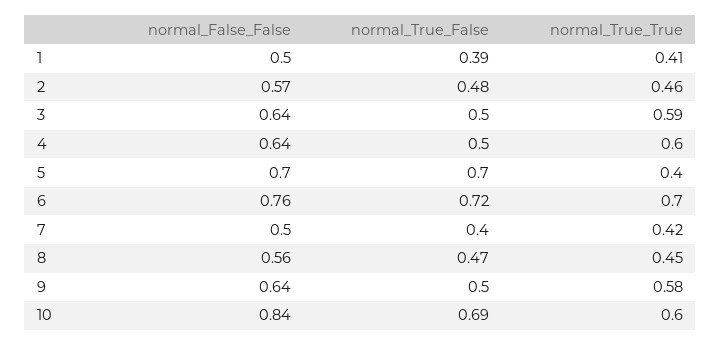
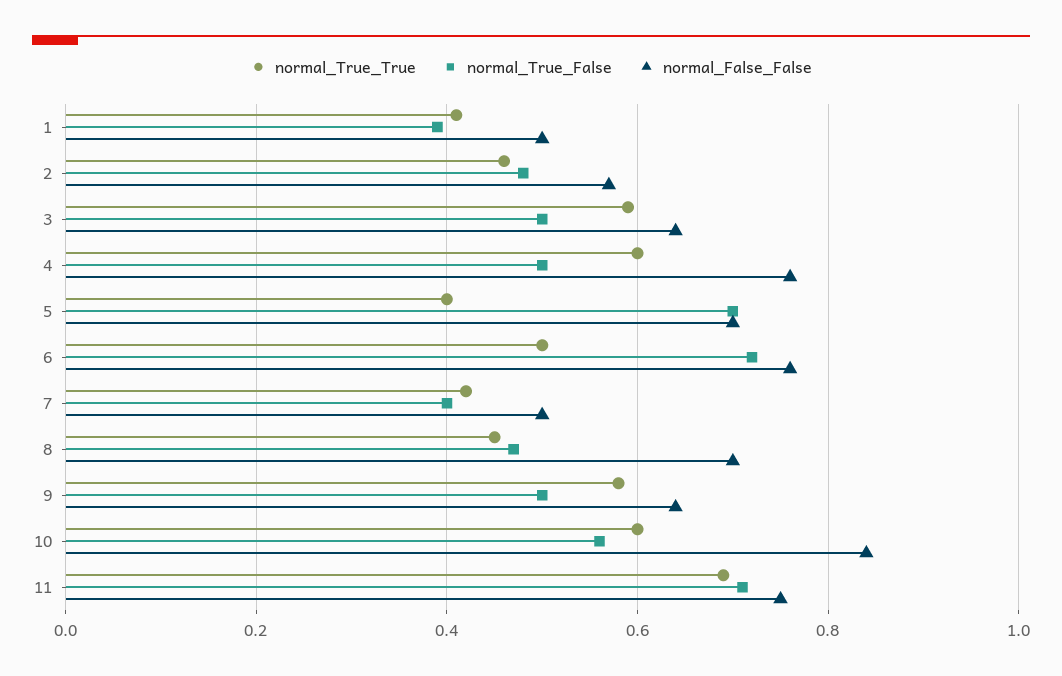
normal_False_False, 4: 0.64 -> 0.75
normal_True_True, 6: 0.7 -> 0.5
normal_False_False, 8: 0.56 -> 0.7
normal_True_False, 10: 0.69 -> 0.55
normal_True_True, 11: none -> 0.7
normal_True_False, 11: none -> 0.7
normal_False_False, 11: none -> 0.75

